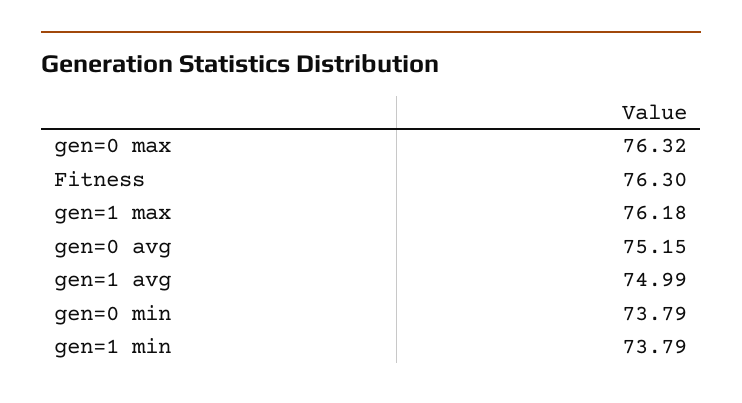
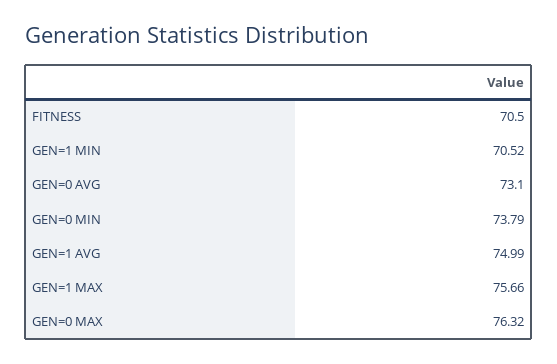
Fitness: 76.3 -> 70.5
gen=1 max: 76.18 -> 75.66
gen=0 avg: 75.15 -> 73.1
gen=1 min: 73.79 -> 70.52

